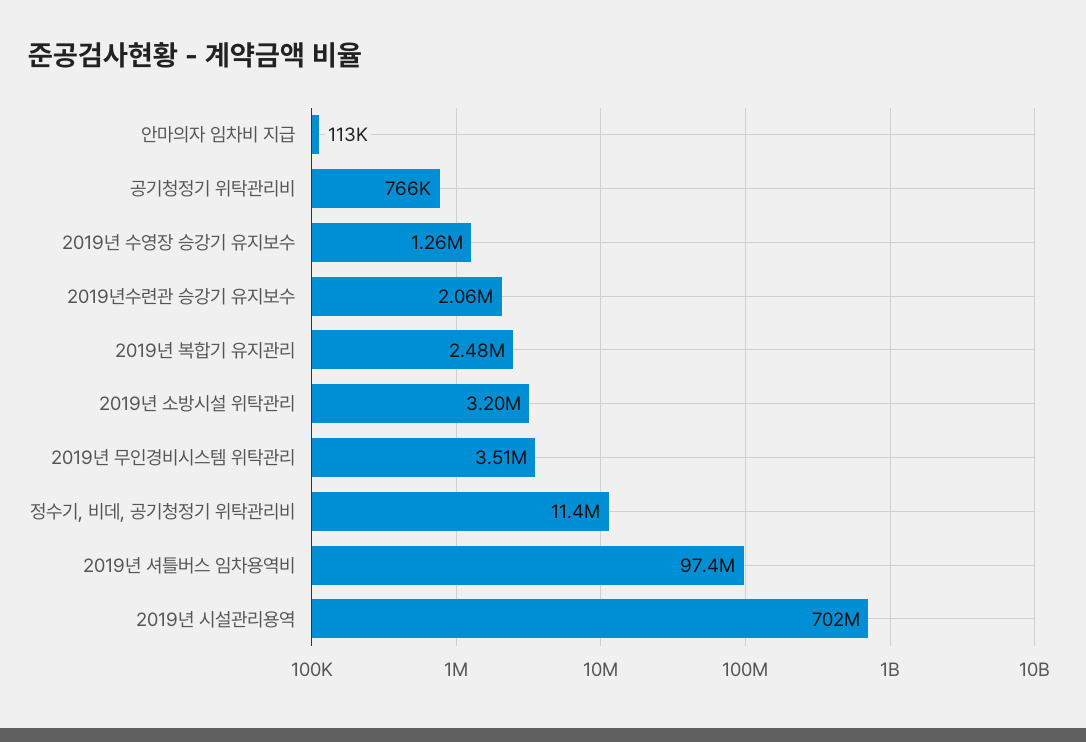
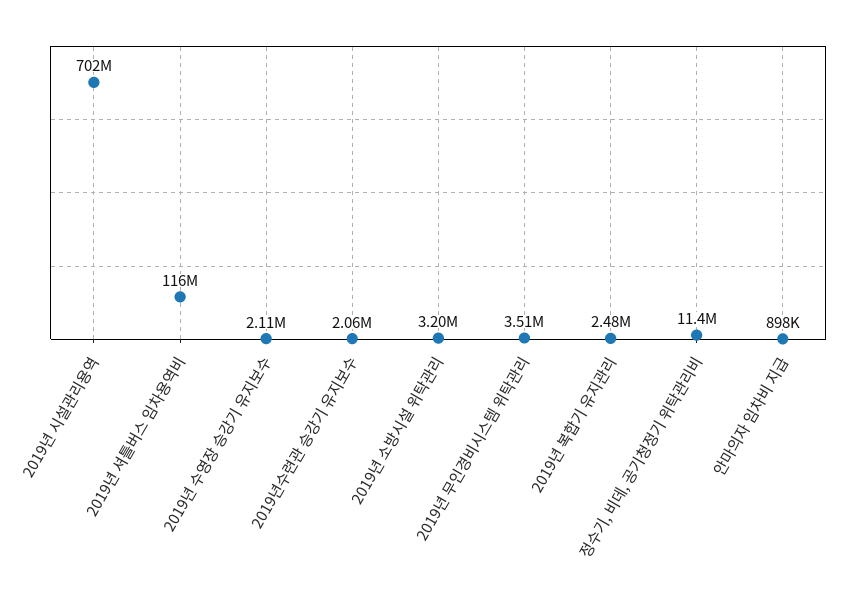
안마의자 임차비 지급: 113000 -> 898000
공기청정기 위탁관리비: 766000 -> none
2019년 수영장 승강기 유지보수: 1260000 -> 2110000
2019년 셔틀버스 임차용역비: 97400000 -> 116000000

